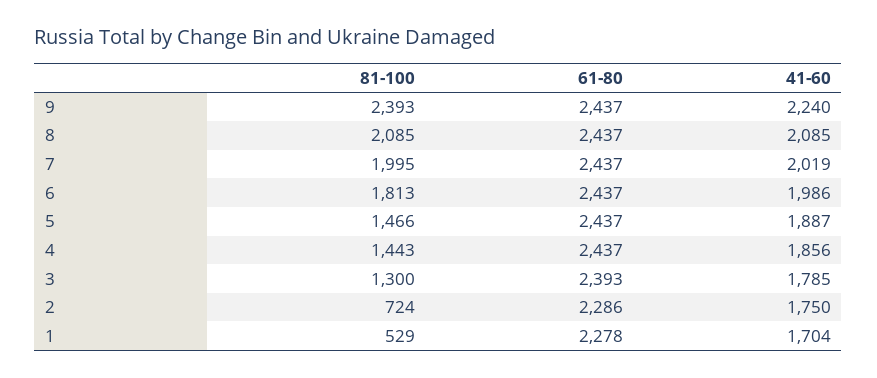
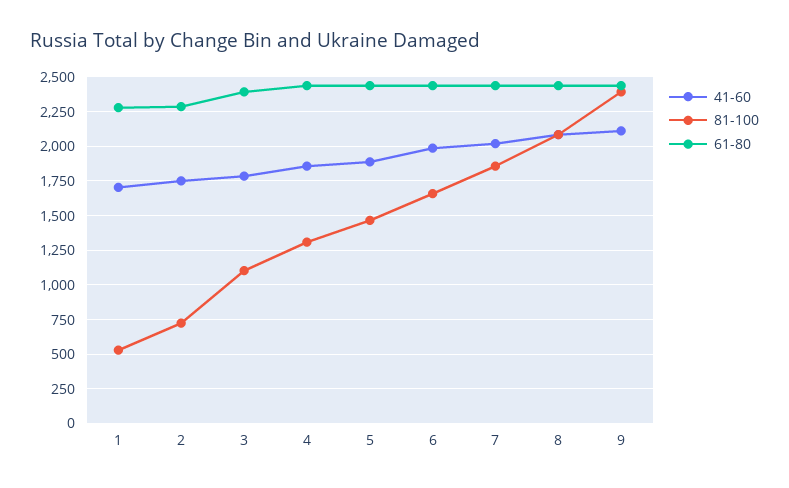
41-60, 9: 2240 -> 2100
81-100, 7: 1995 -> 1850
81-100, 6: 1813 -> 1650
81-100, 4: 1443 -> 1300
81-100, 3: 1300 -> 1100

